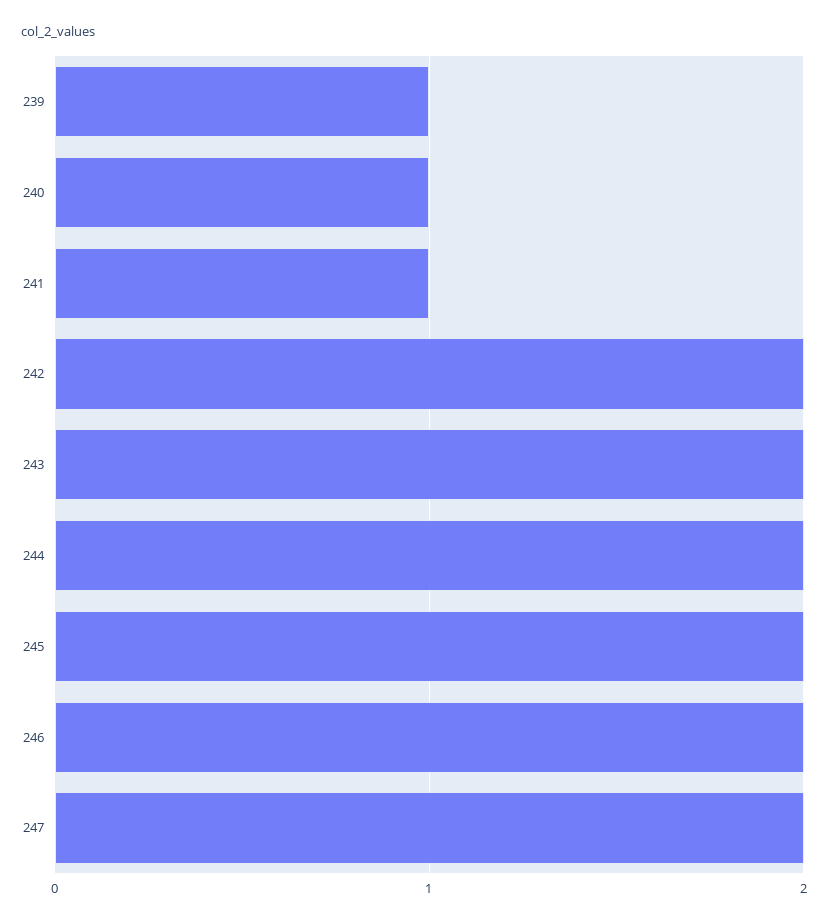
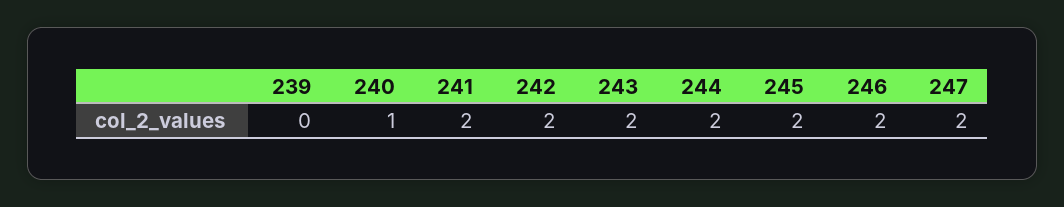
239: 1 -> 0
241: 1 -> 2

